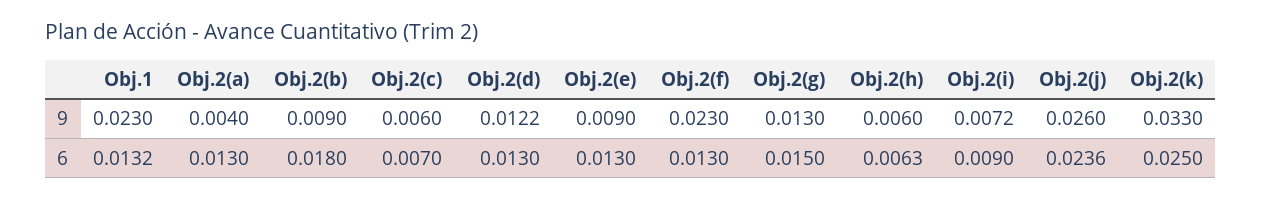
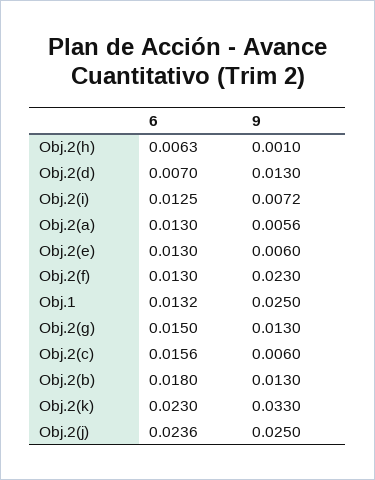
Obj.1, 9: 0.023 -> 0.025
Obj.2(a), 9: 0.004 -> 0.0056
Obj.2(b), 9: 0.009 -> 0.013
Obj.2(d), 9: 0.0122 -> 0.013
Obj.2(e), 9: 0.009 -> 0.006
Obj.2(h), 9: 0.006 -> 0.001
Obj.2(j), 9: 0.026 -> 0.025
Obj.2(c), 6: 0.007 -> 0.0156
Obj.2(d), 6: 0.013 -> 0.007
Obj.2(i), 6: 0.009 -> 0.0125
Obj.2(k), 6: 0.025 -> 0.023

